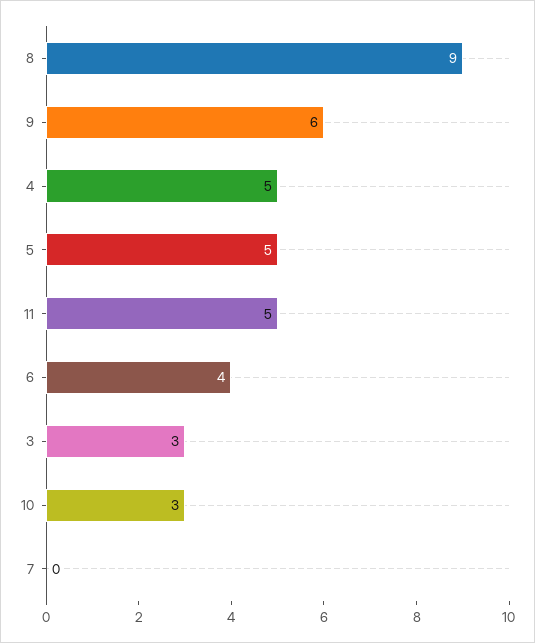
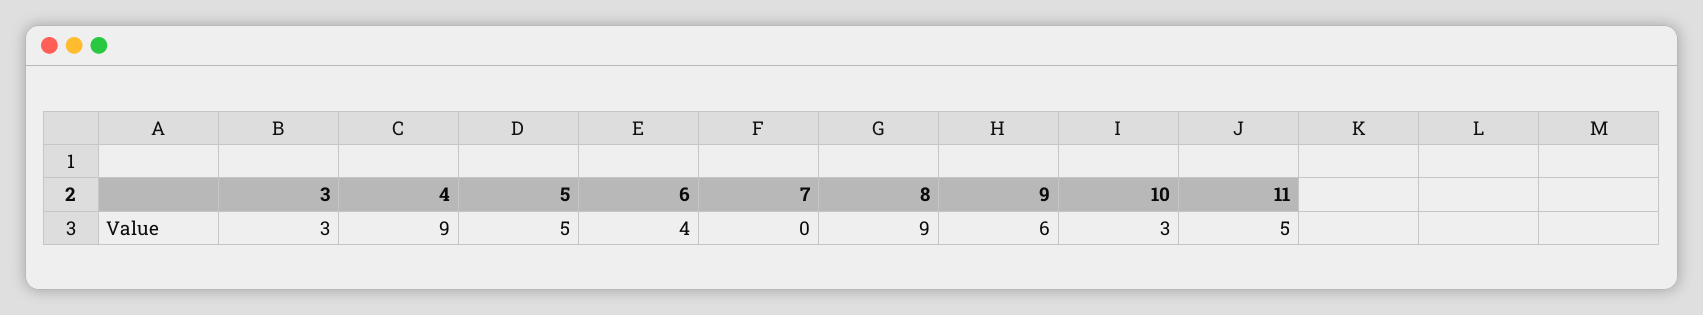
4: 5 -> 9

